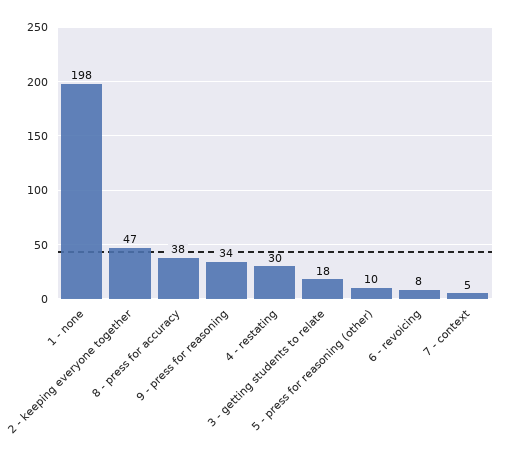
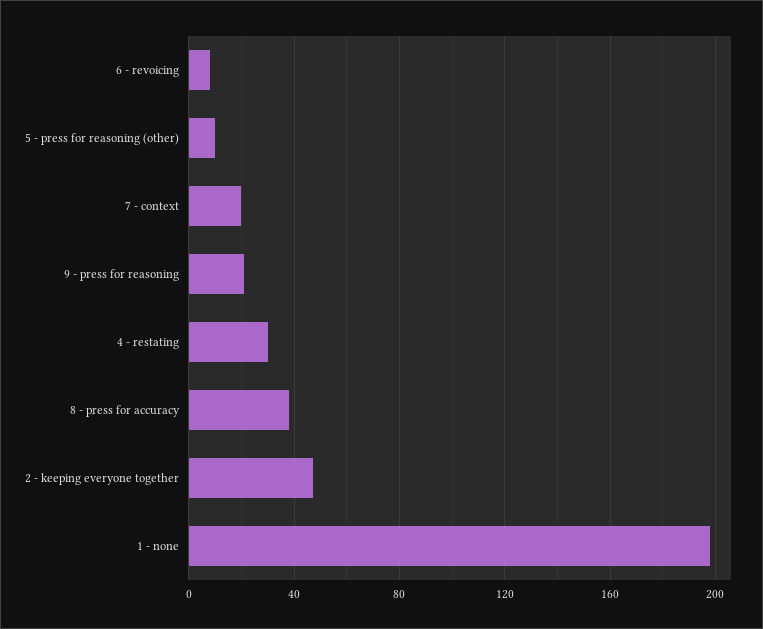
9 - press for reasoning: 34 -> 20
3 - getting students to relate: 18 -> none
7 - context: 5 -> 20

